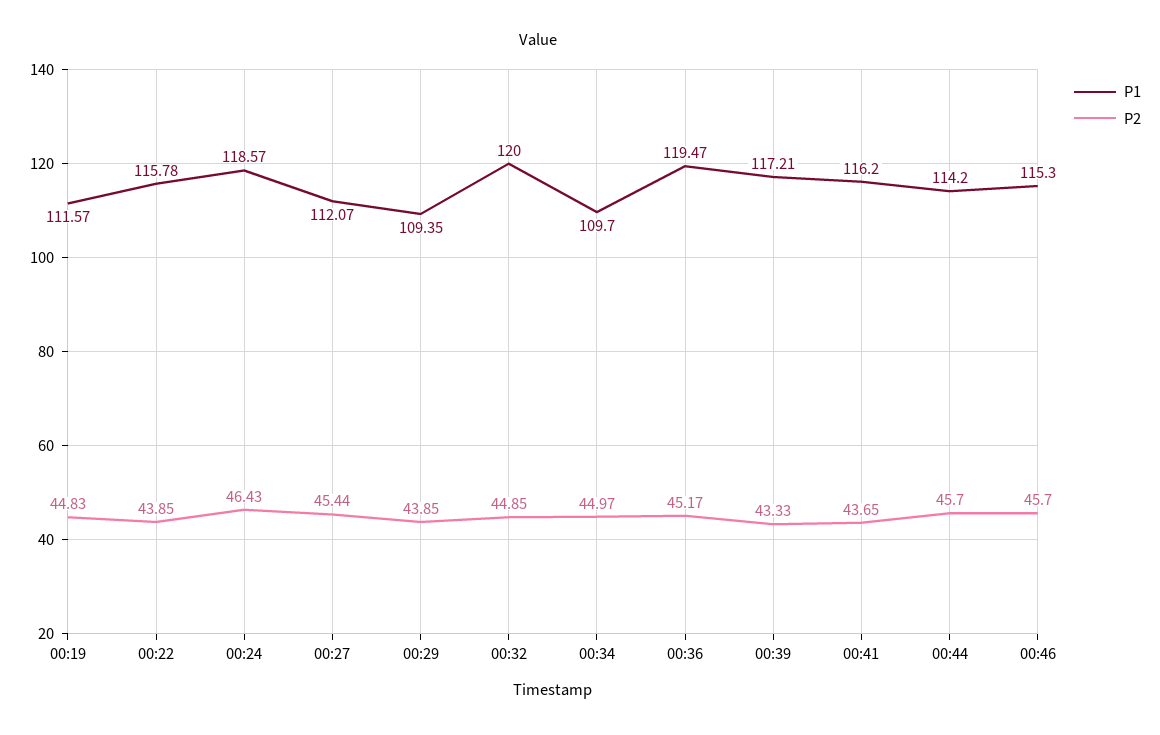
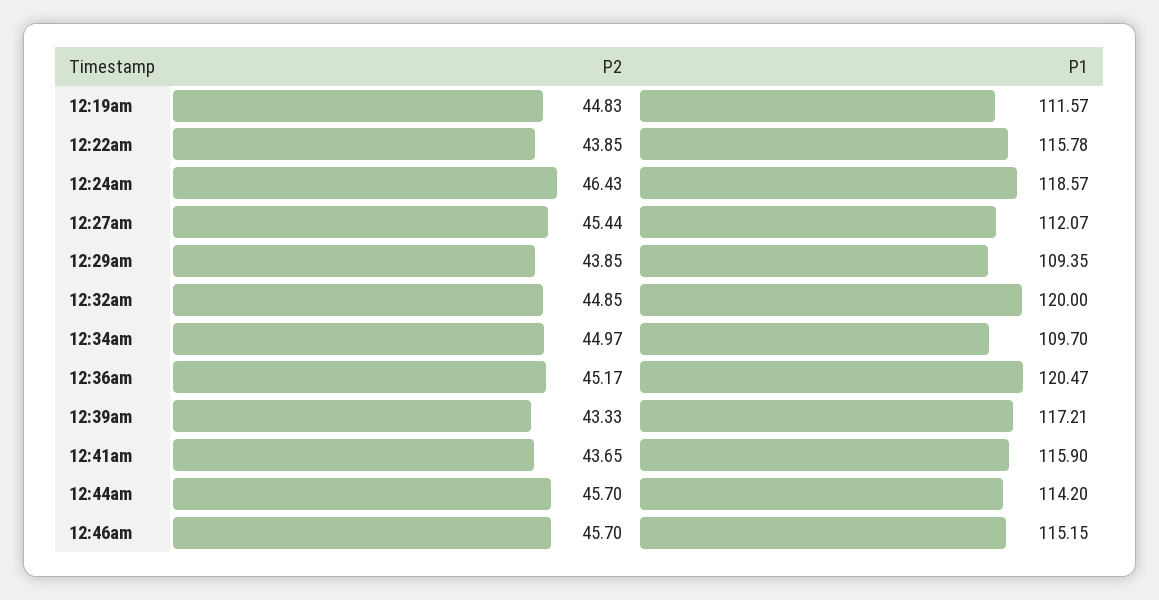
P1, 00:36: 119.47 -> 120.47
P1, 00:41: 116.2 -> 115.9
P1, 00:46: 115.3 -> 115.15

